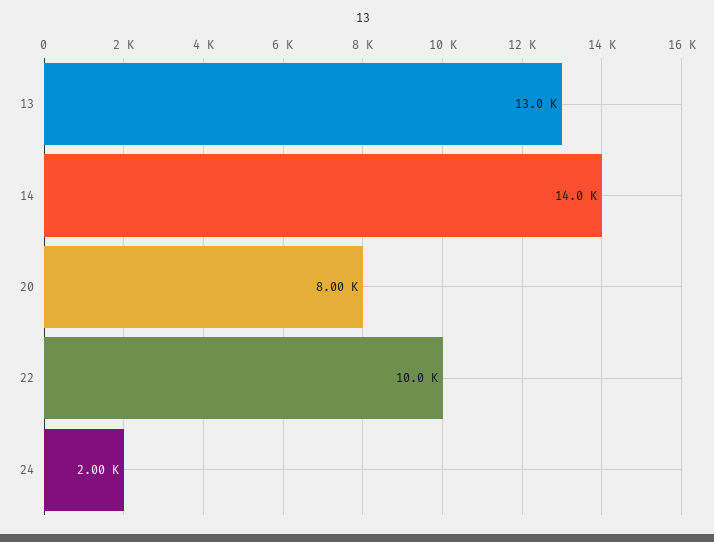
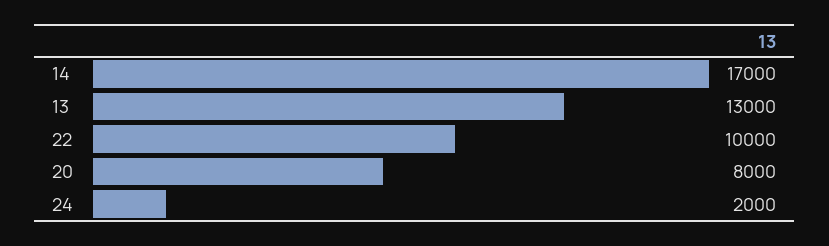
14: 14000 -> 17000

